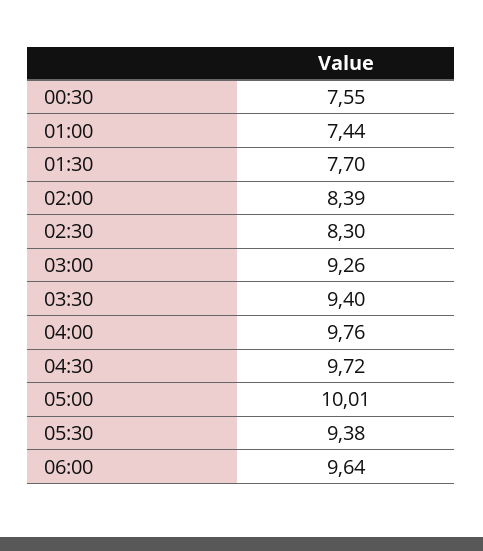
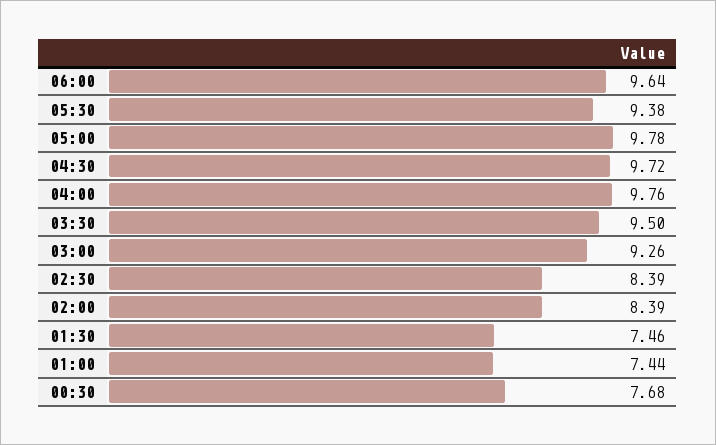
00:30: 7.55 -> 7.68
01:30: 7.7 -> 7.46
02:30: 8.3 -> 8.39
03:30: 9.4 -> 9.5
05:00: 10.01 -> 9.78

